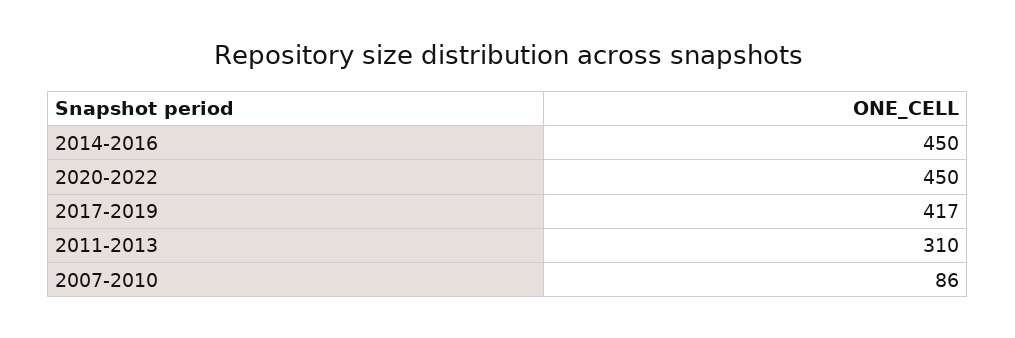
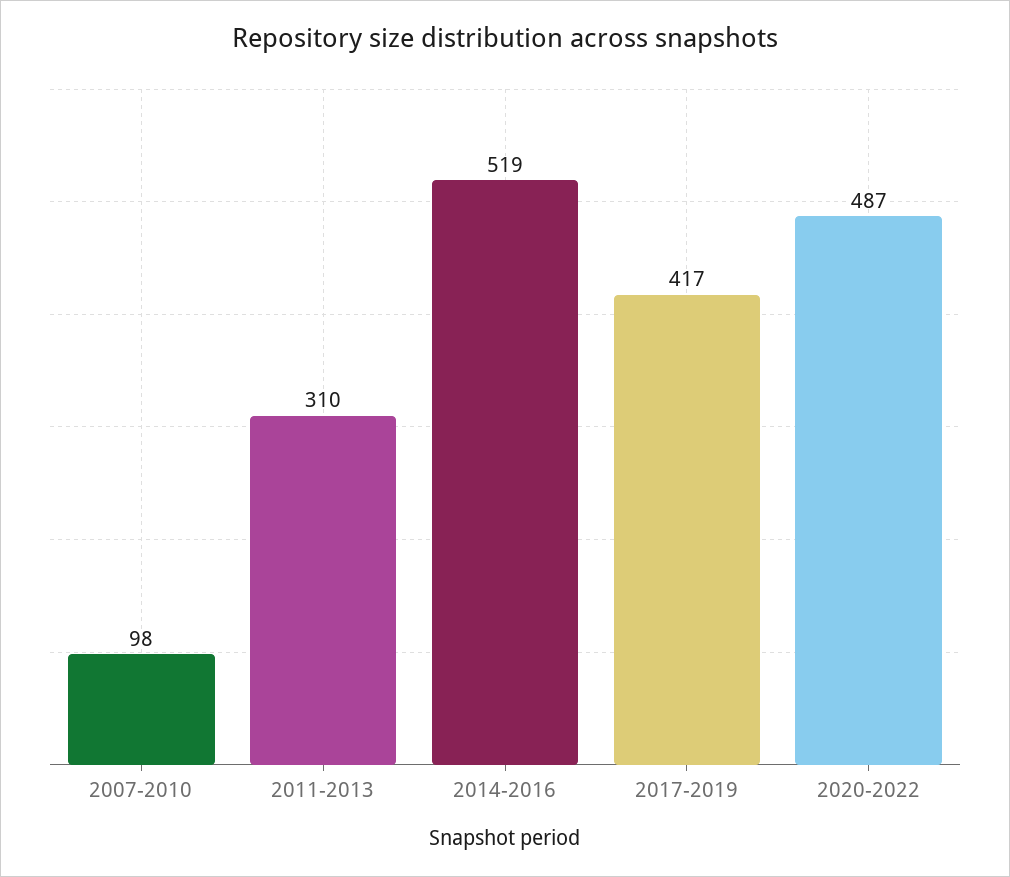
2014-2016: 450 -> 519
2020-2022: 450 -> 487
2007-2010: 86 -> 98

